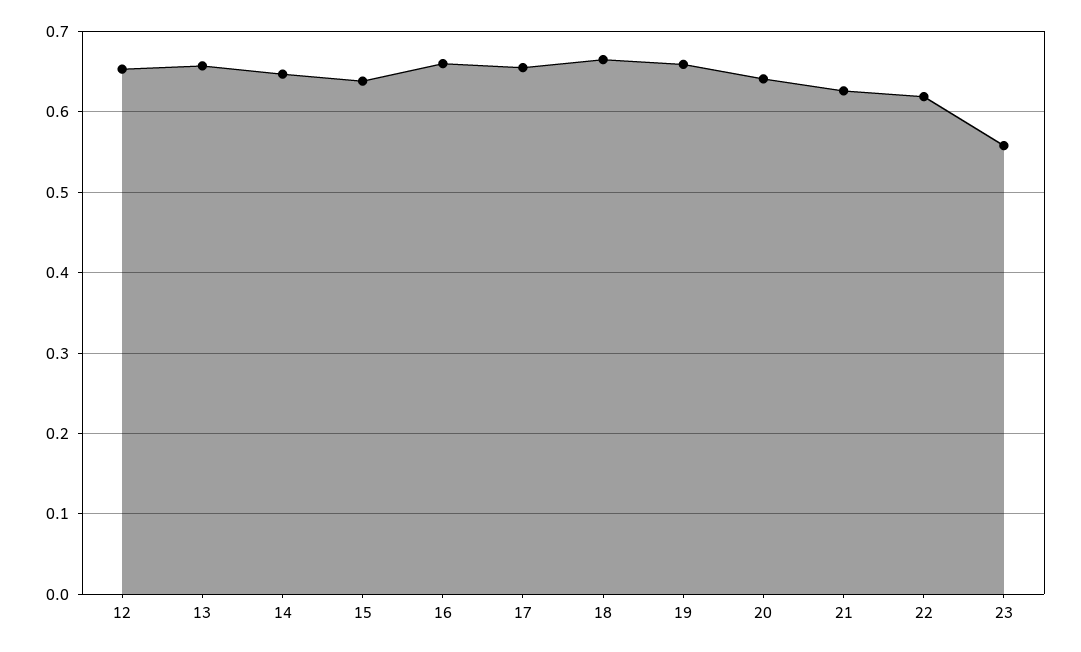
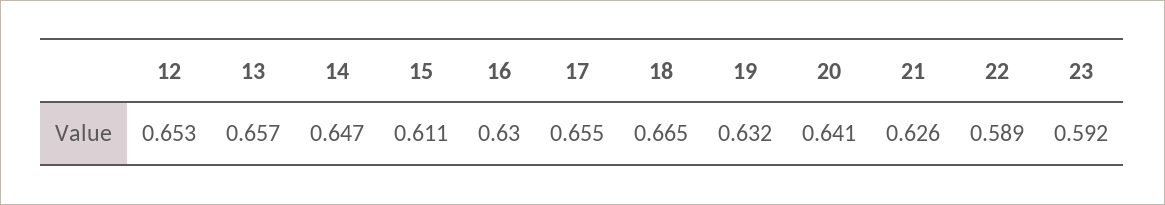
15: 0.64 -> 0.611
16: 0.66 -> 0.63
19: 0.66 -> 0.632
22: 0.62 -> 0.589
23: 0.56 -> 0.592

